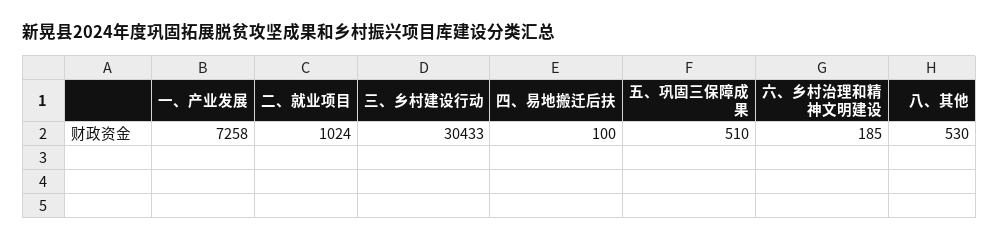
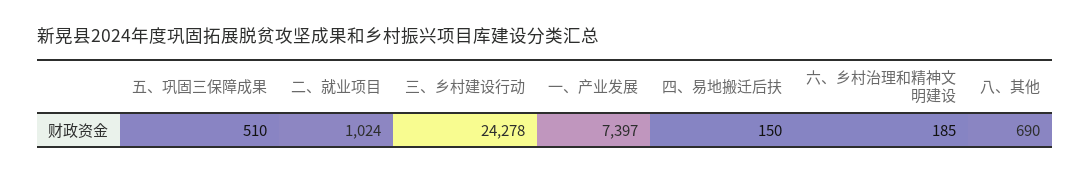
一、产业发展: 7258 -> 7397
三、乡村建设行动: 30433 -> 24278
四、易地搬迁后扶: 100 -> 150
八、其他: 530 -> 690

